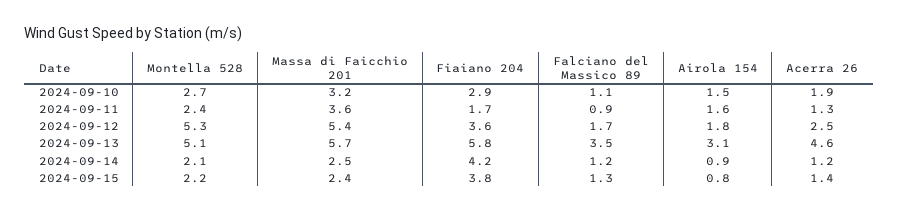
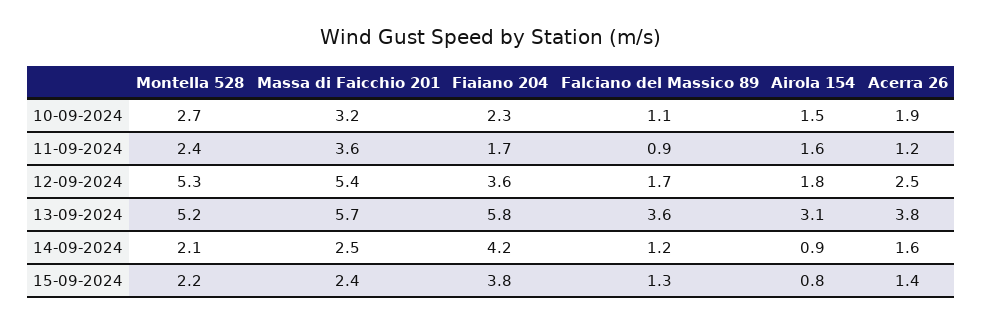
Fiaiano 204, 2024-09-10: 2.9 -> 2.3
Acerra 26, 2024-09-11: 1.3 -> 1.2
Montella 528, 2024-09-13: 5.1 -> 5.2
Falciano del Massico 89, 2024-09-13: 3.5 -> 3.6
Acerra 26, 2024-09-13: 4.6 -> 3.8
Acerra 26, 2024-09-14: 1.2 -> 1.6

